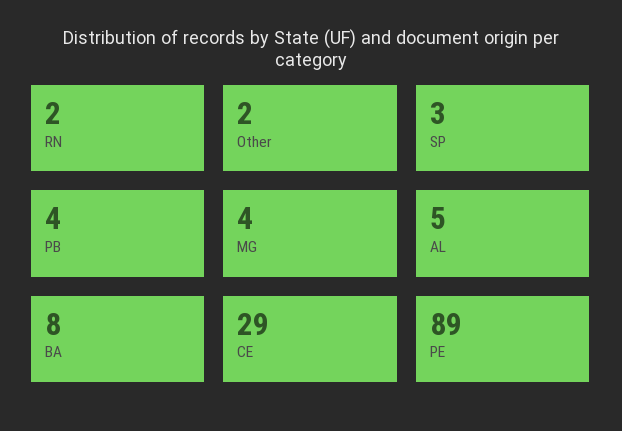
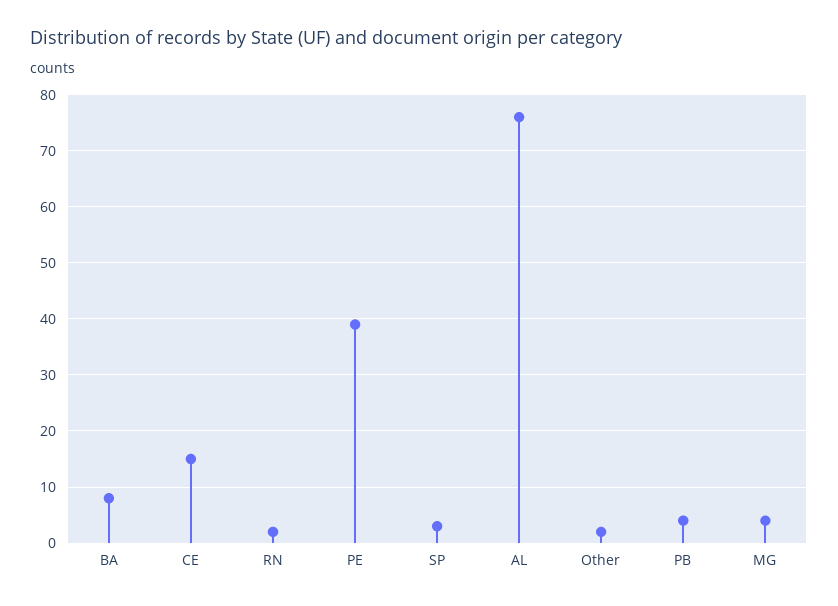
AL: 5 -> 75
CE: 29 -> 15
PE: 89 -> 40

